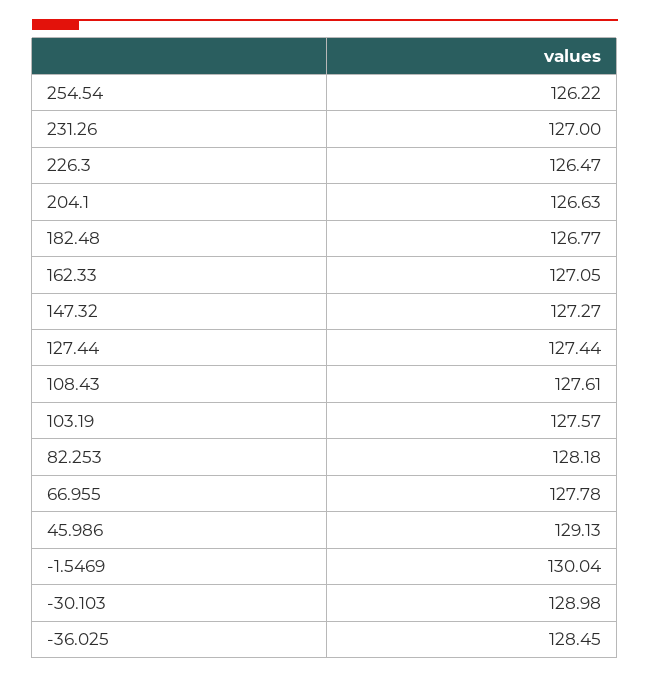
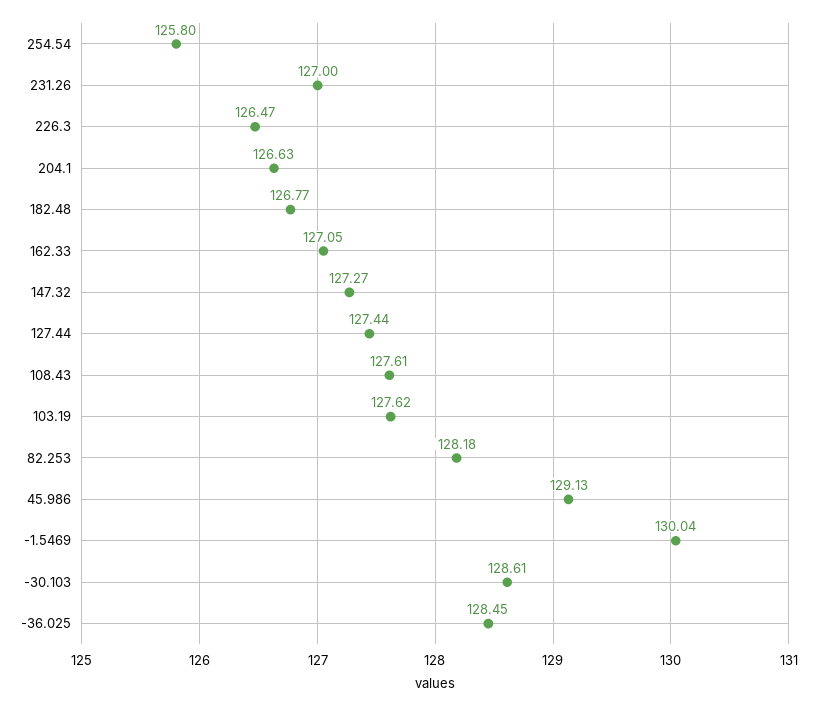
254.54: 126.22 -> 125.8
103.19: 127.57 -> 127.62
66.955: 127.78 -> none
-30.103: 128.98 -> 128.61

